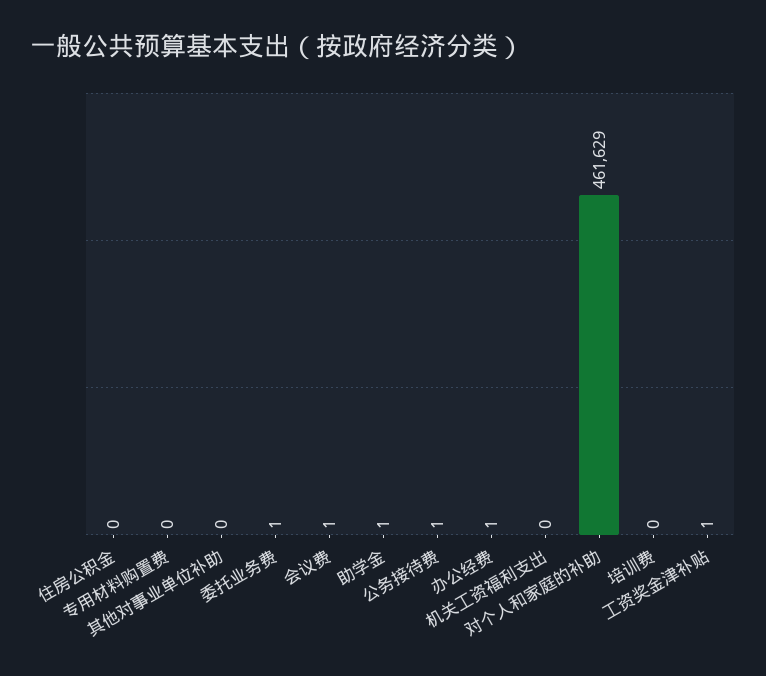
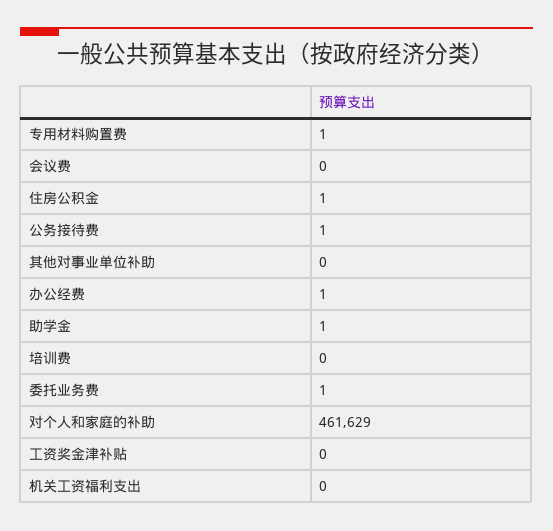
住房公积金: 0 -> 1
专用材料购置费: 0 -> 1
会议费: 1 -> 0
工资奖金津补贴: 1 -> 0

